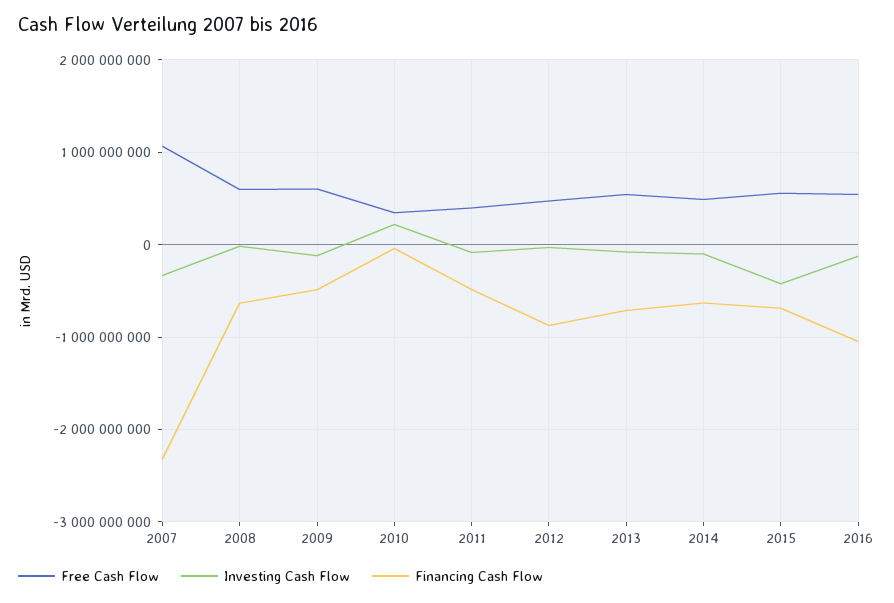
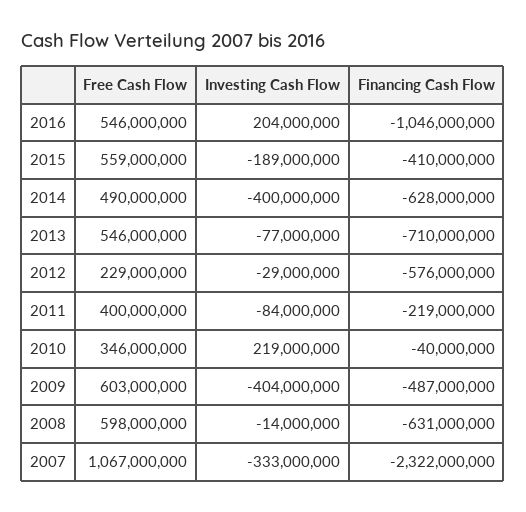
Investing Cash Flow, 2009: -100000000 -> -404000000
Financing Cash Flow, 2011: -500000000 -> -219000000
Free Cash Flow, 2012: 500000000 -> 229000000
Financing Cash Flow, 2012: -900000000 -> -576000000
Investing Cash Flow, 2014: -100000000 -> -400000000
Investing Cash Flow, 2015: -400000000 -> -189000000
Financing Cash Flow, 2015: -700000000 -> -410000000
Investing Cash Flow, 2016: -100000000 -> 204000000

